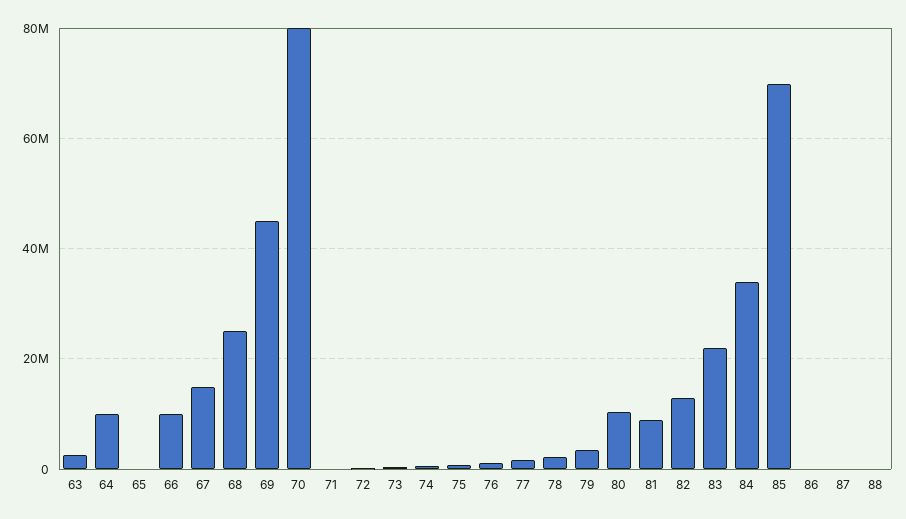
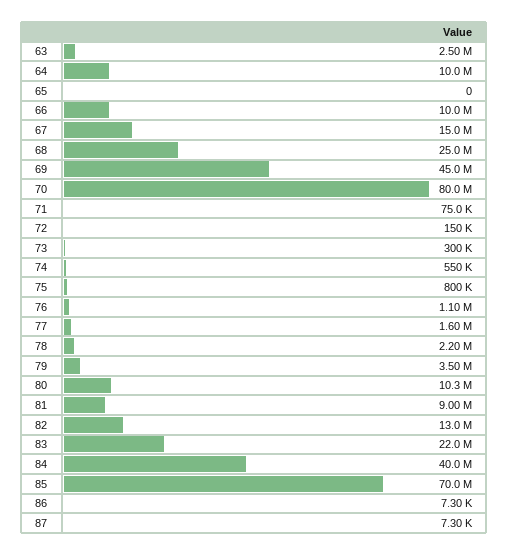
84: 34000000 -> 40000000
88: 0 -> none

